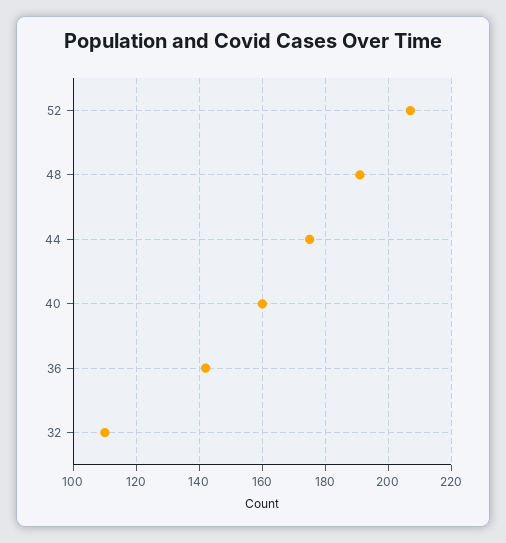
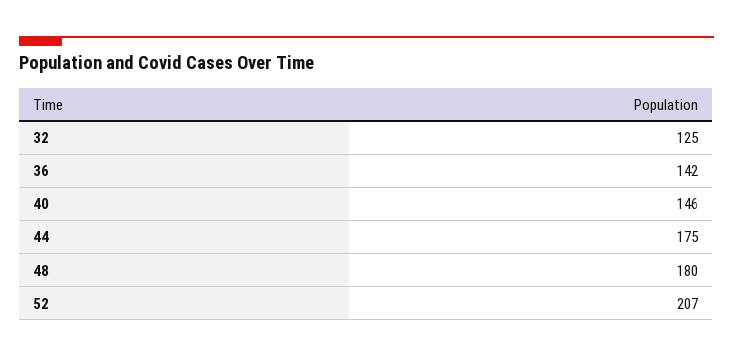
48: 190 -> 180
40: 160 -> 146
32: 110 -> 125

